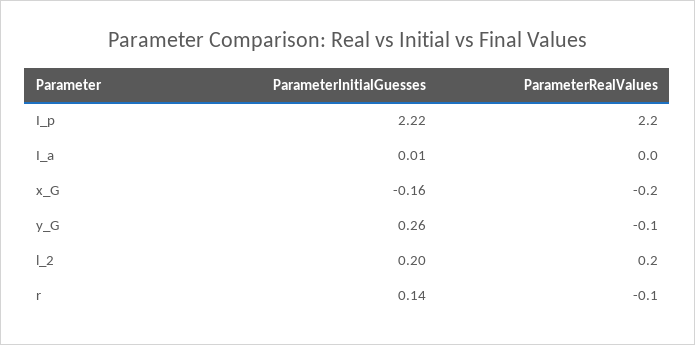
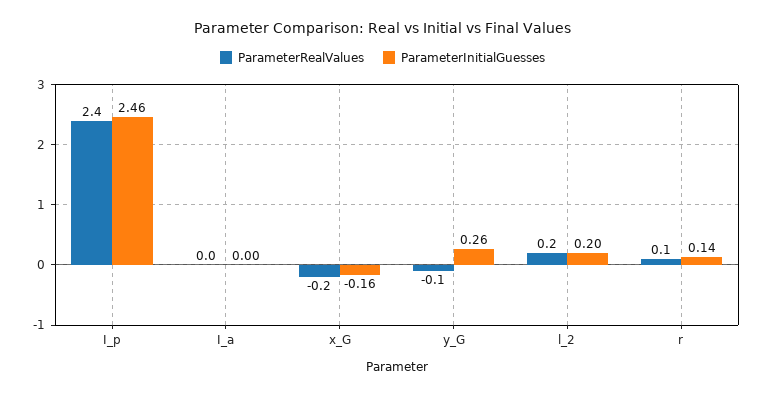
ParameterInitialGuesses, I_p: 2.22 -> 2.46
ParameterRealValues, I_p: 2.2 -> 2.4
ParameterInitialGuesses, I_a: 0.01 -> 0
ParameterRealValues, r: -0.1 -> 0.1

